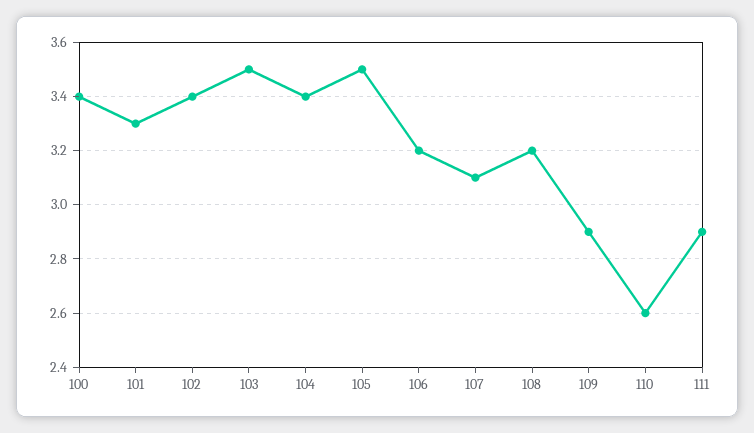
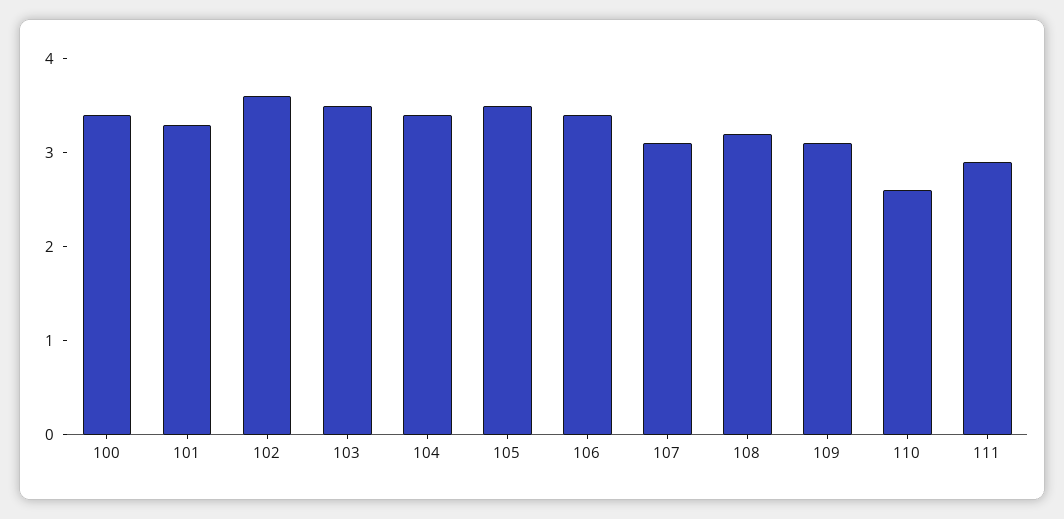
102: 3.4 -> 3.6
106: 3.2 -> 3.4
109: 2.9 -> 3.1

